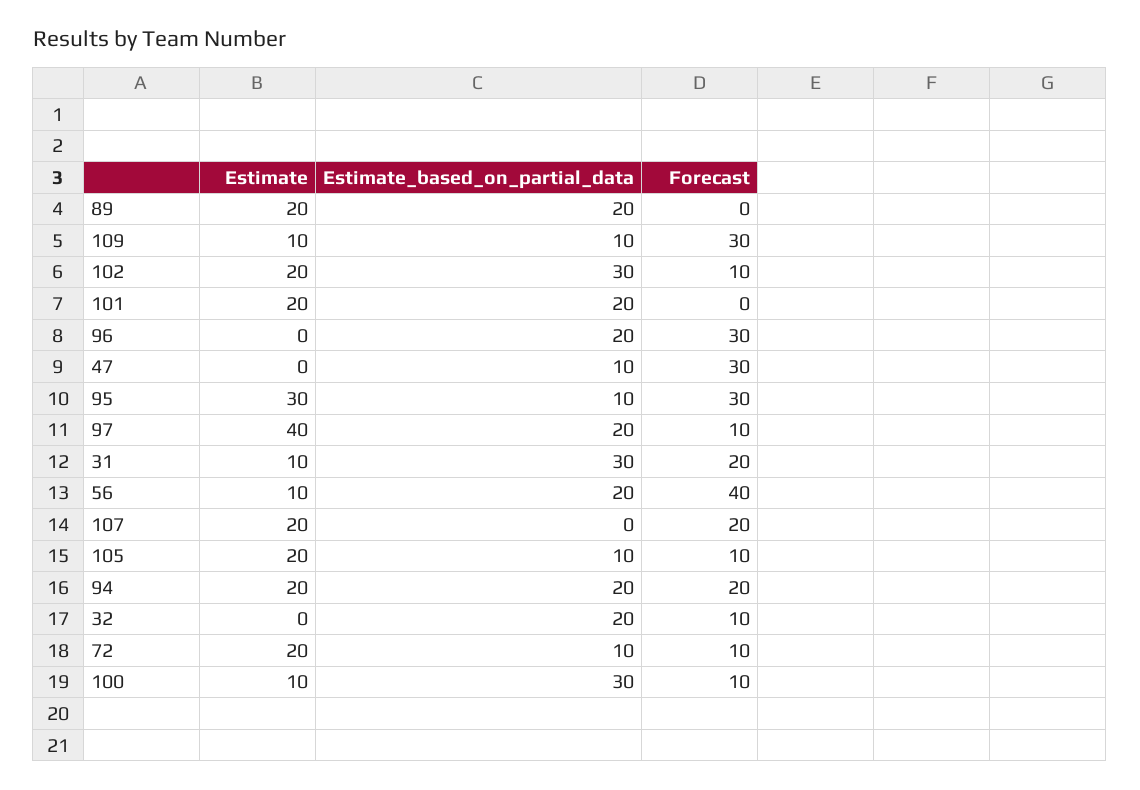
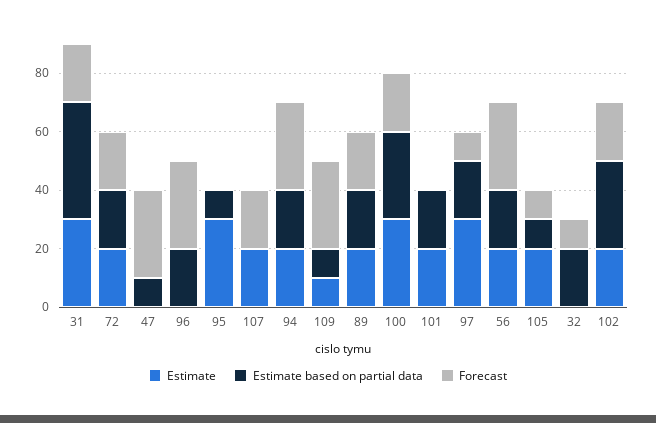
Forecast, 89: 0 -> 20
Forecast, 102: 10 -> 20
Forecast, 95: 30 -> 0
Estimate, 97: 40 -> 30
Estimate, 31: 10 -> 30
Estimate_based_on_partial_data, 31: 30 -> 40
Estimate, 56: 10 -> 20
Forecast, 56: 40 -> 30
Forecast, 94: 20 -> 30
Estimate_based_on_partial_data, 72: 10 -> 20
Forecast, 72: 10 -> 20
Estimate, 100: 10 -> 30
Forecast, 100: 10 -> 20

